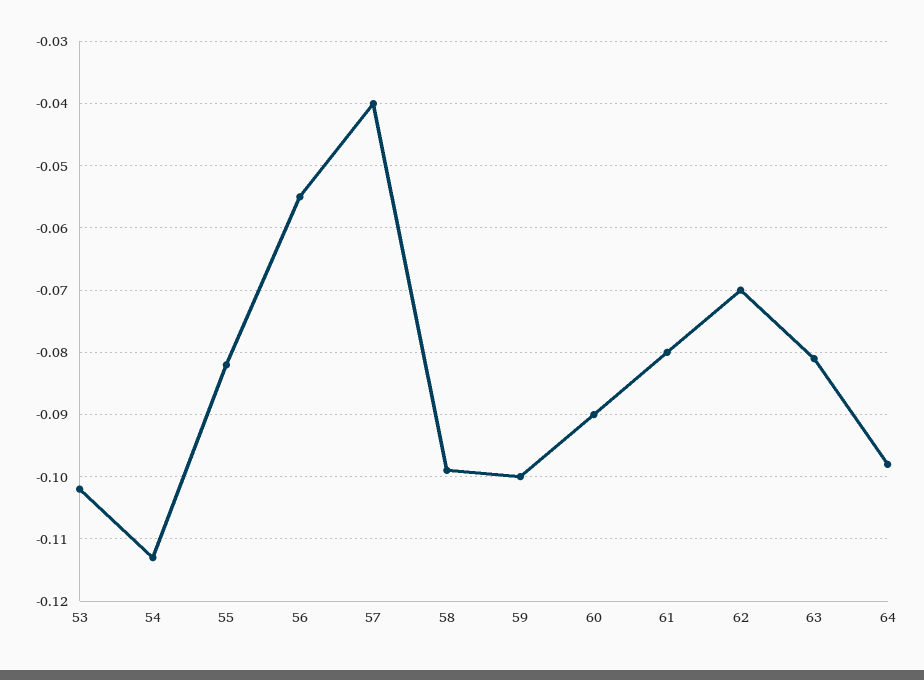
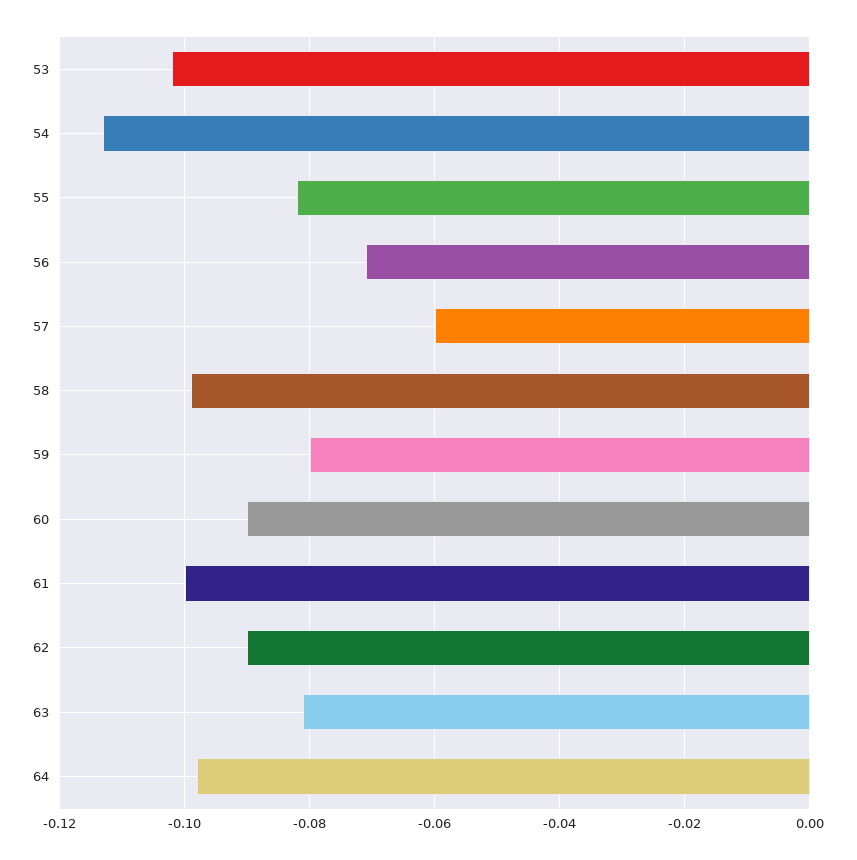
56: -0.055 -> -0.07
57: -0.04 -> -0.06
59: -0.1 -> -0.08
61: -0.08 -> -0.1
62: -0.07 -> -0.09

